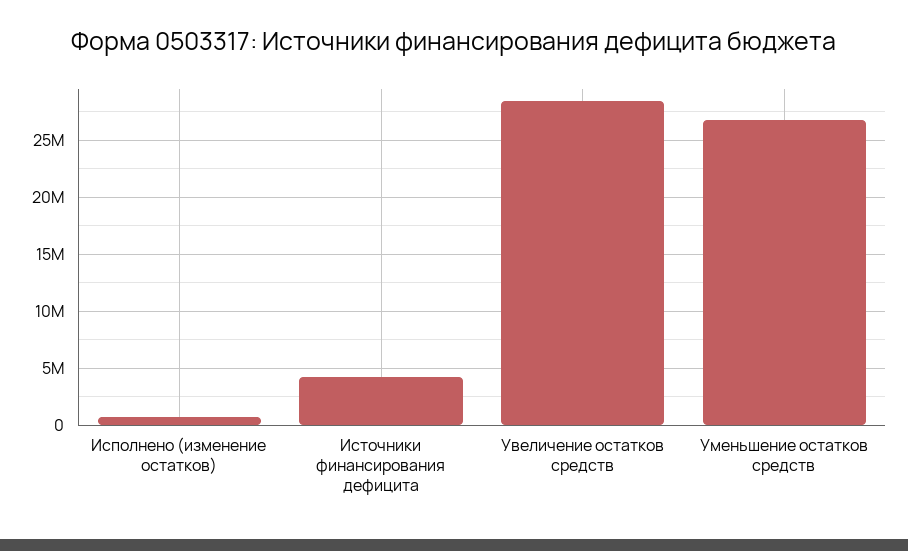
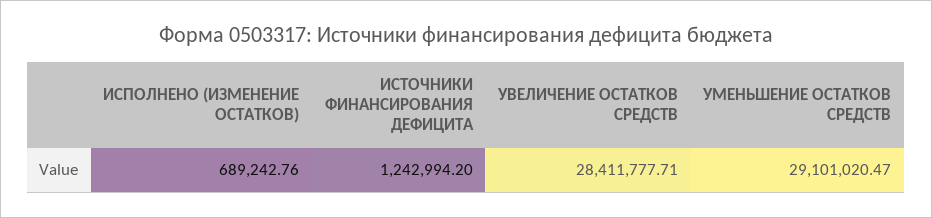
Источники финансирования дефицита: 4000000 -> 1242994.2
Уменьшение остатков средств: 27000000 -> 29101020.47

